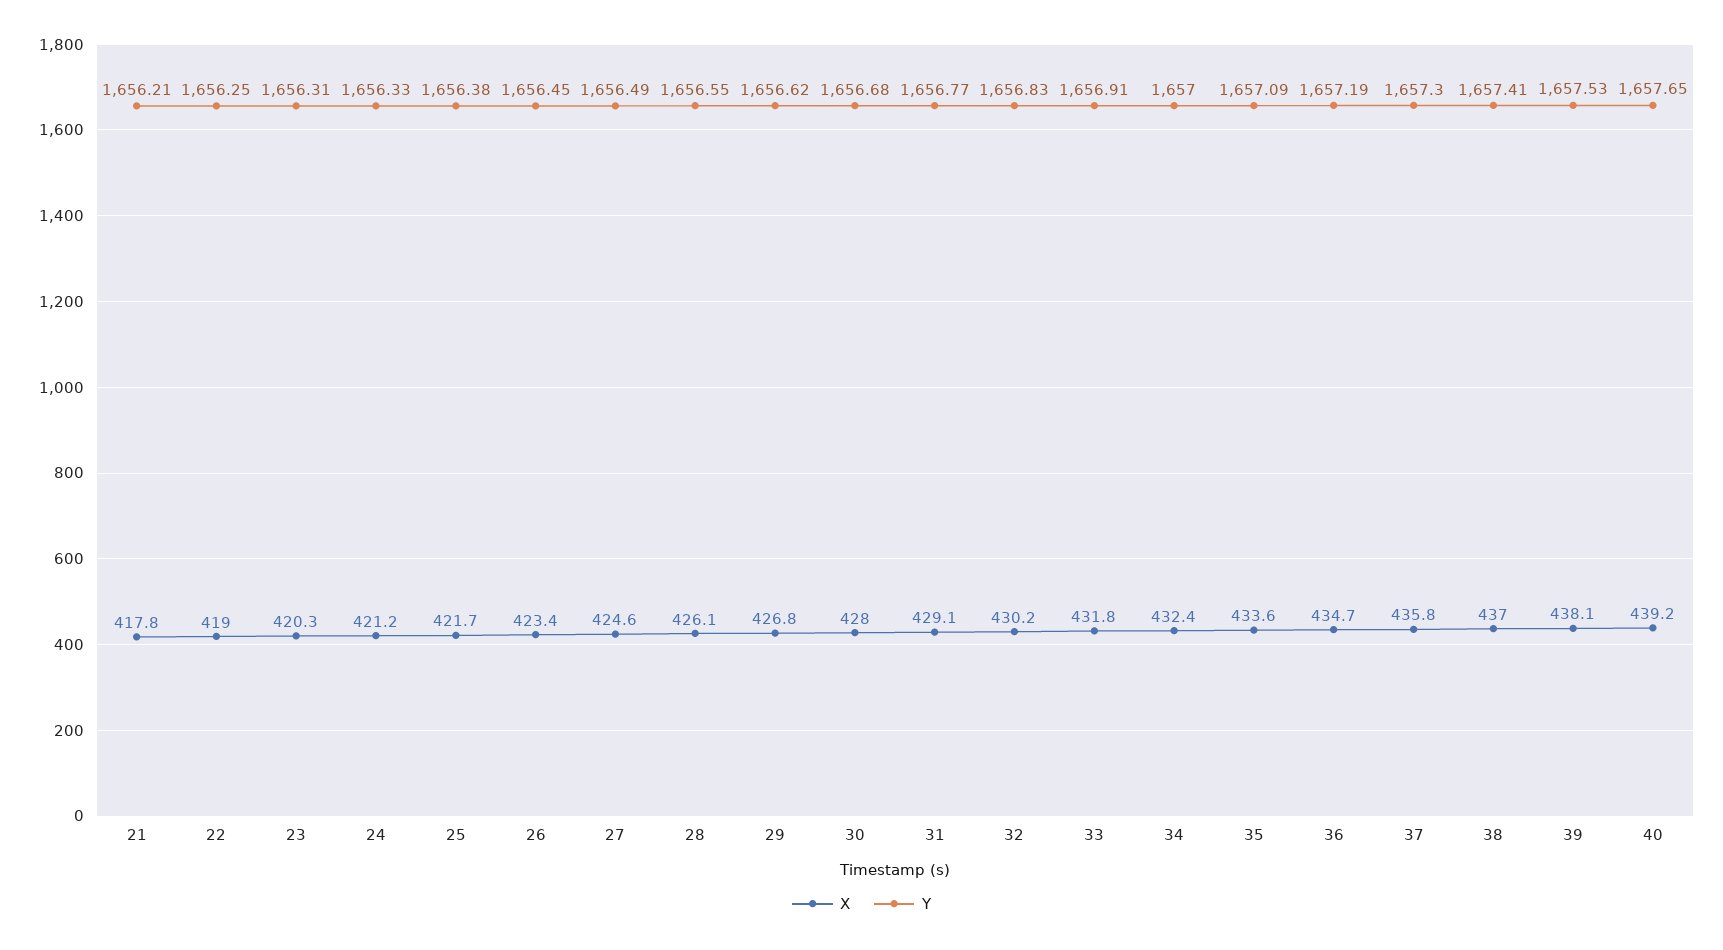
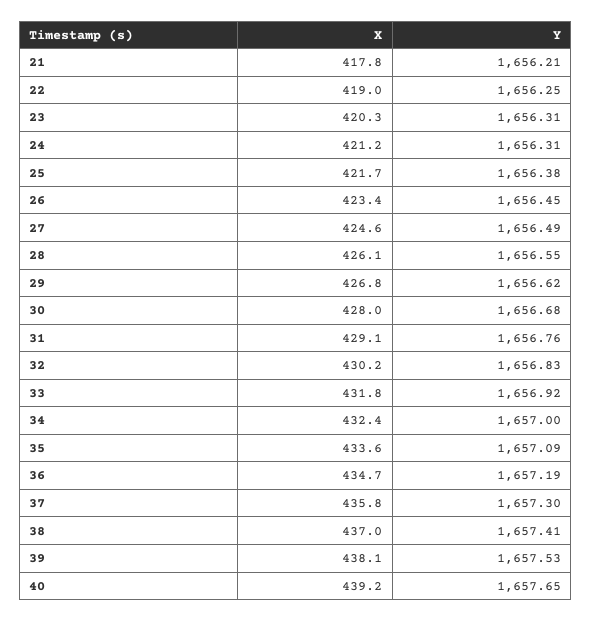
Y, 24: 1656.33 -> 1656.31
Y, 31: 1656.77 -> 1656.76
Y, 33: 1656.91 -> 1656.92

